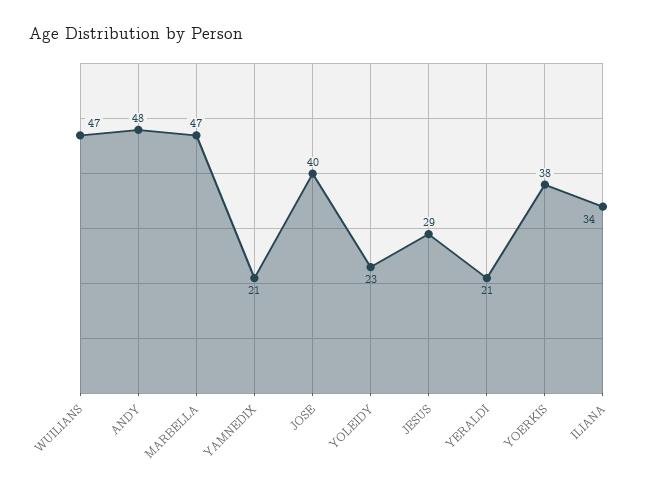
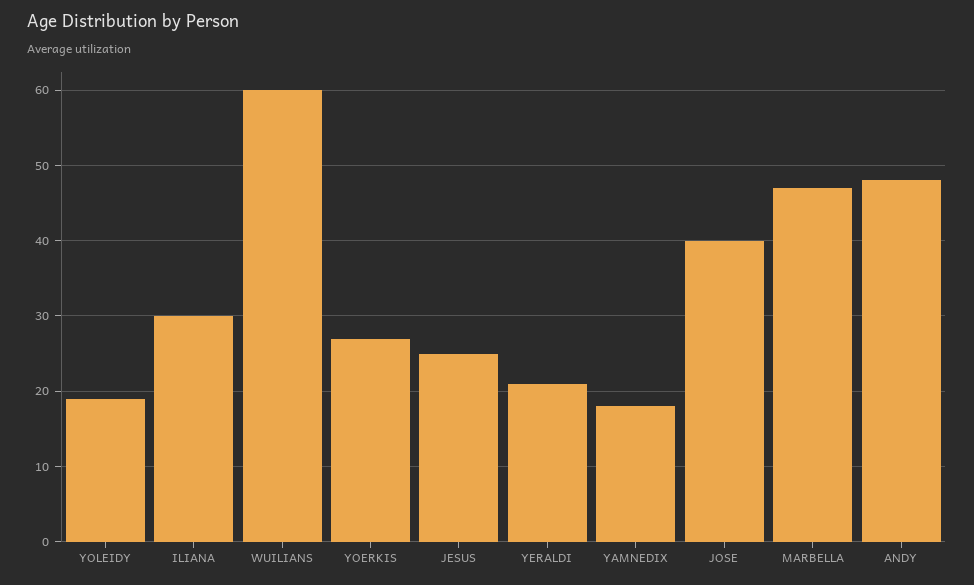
WUILIANS: 47 -> 60
YAMNEDIX: 21 -> 18
YOLEIDY: 23 -> 19
JESUS: 29 -> 25
YOERKIS: 38 -> 27
ILIANA: 34 -> 30

